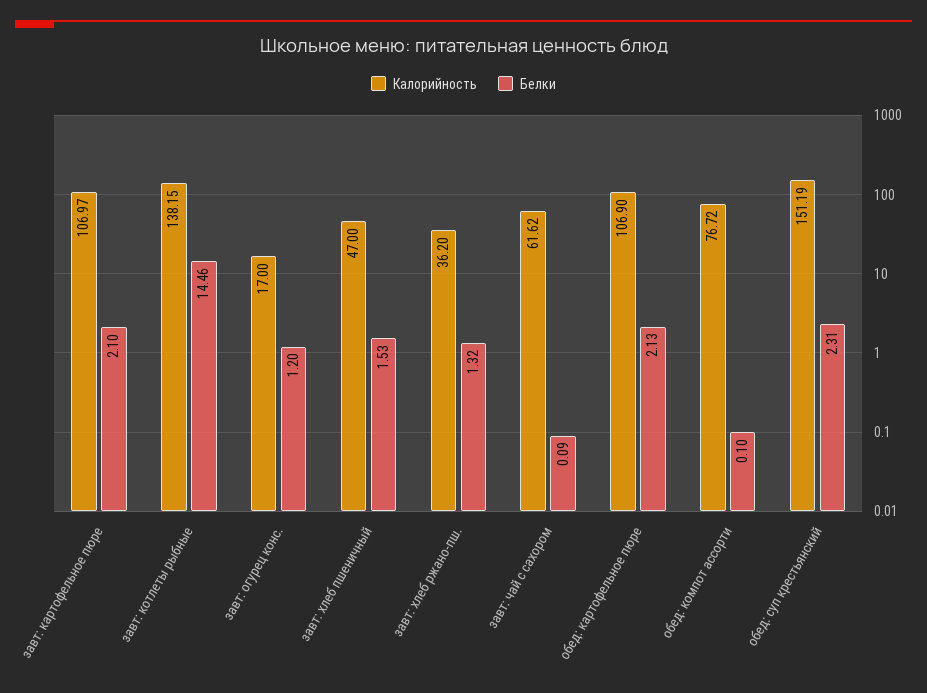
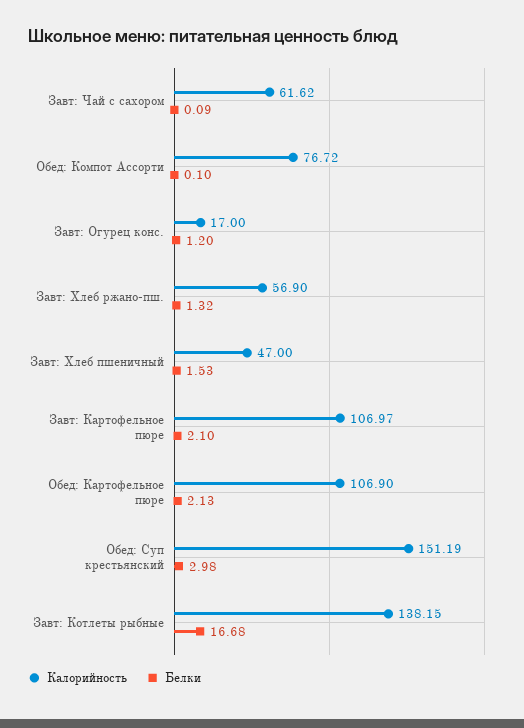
Белки, завт: котлеты рыбные: 14.46 -> 16.68
Калорийность, завт: хлеб ржано-пш.: 36.2 -> 56.9
Белки, обед: суп крестьянский: 2.31 -> 2.98

